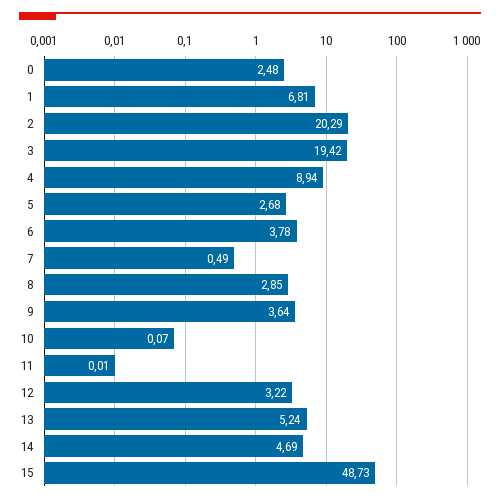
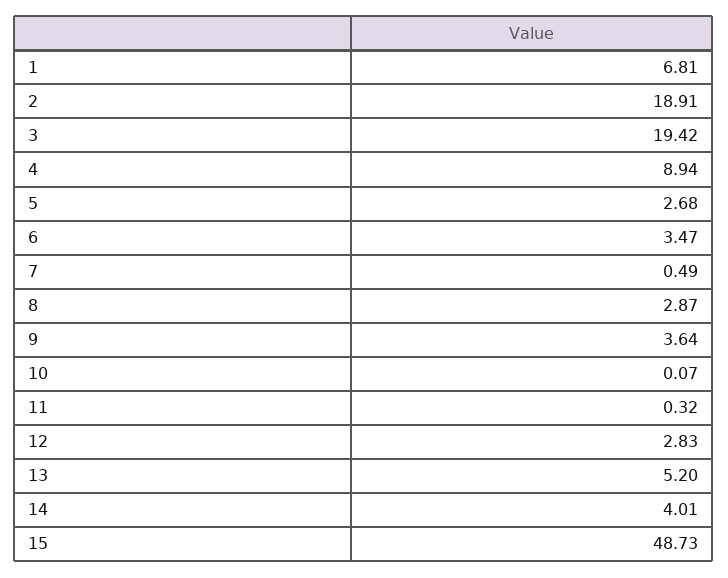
0: 2.48 -> none
2: 20.29 -> 18.91
6: 3.78 -> 3.47
8: 2.85 -> 2.87
11: 0.01 -> 0.32
12: 3.22 -> 2.83
13: 5.24 -> 5.2
14: 4.69 -> 4.01

